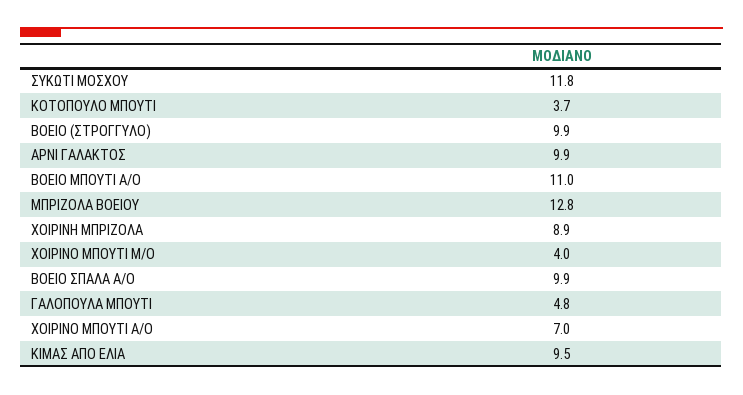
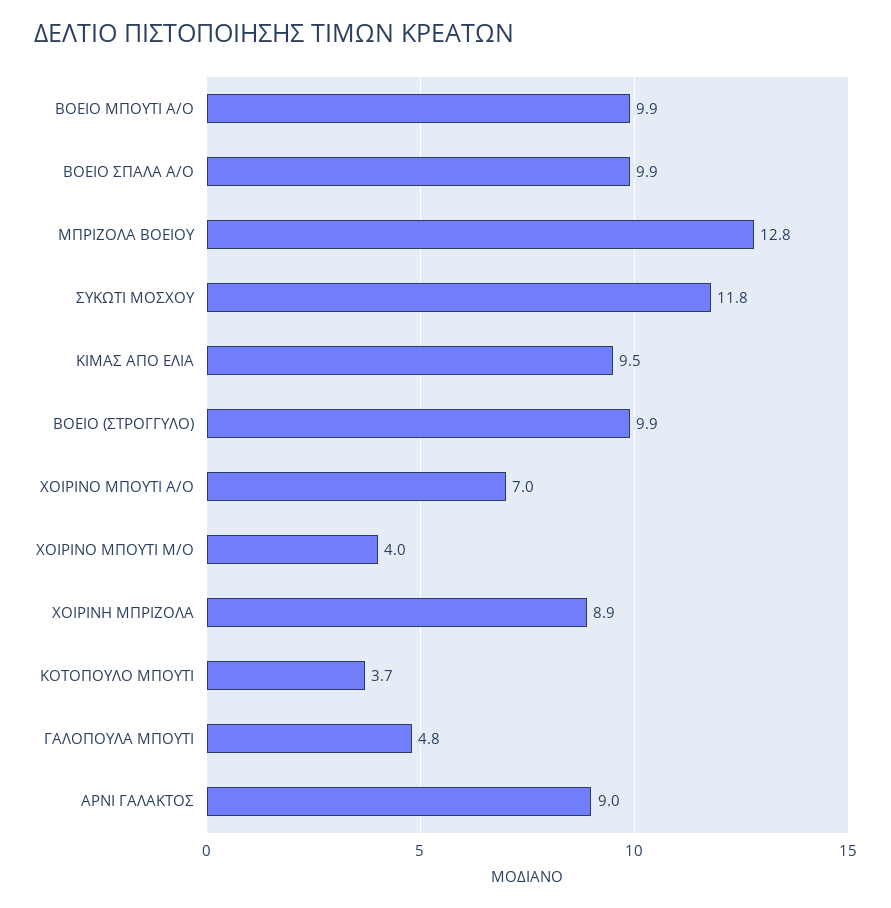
ΑΡΝΙ ΓΑΛΑΚΤΟΣ: 9.9 -> 9
ΒΟΕΙΟ ΜΠΟΥΤΙ Α/Ο: 11 -> 9.9

